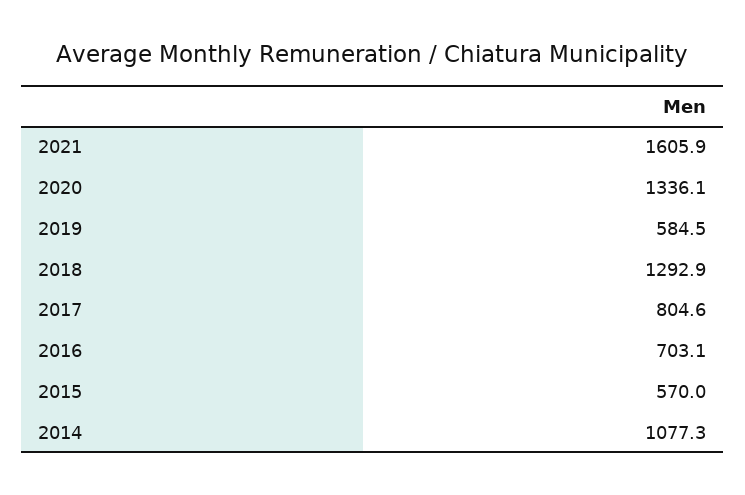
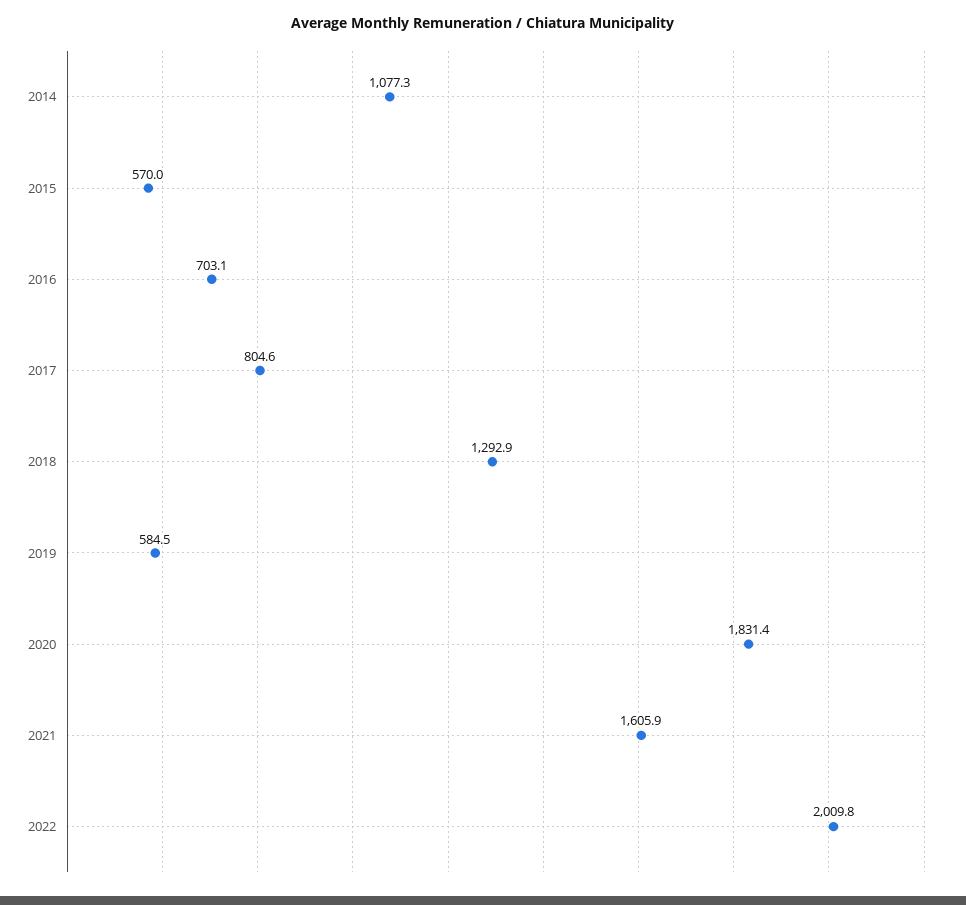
2020: 1336.1 -> 1831.4
2022: none -> 2009.8

